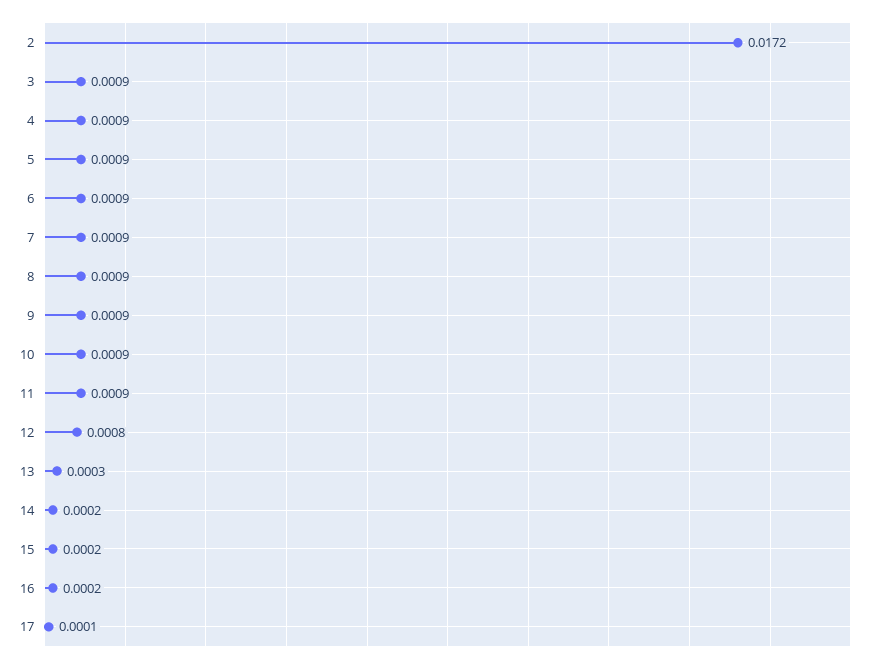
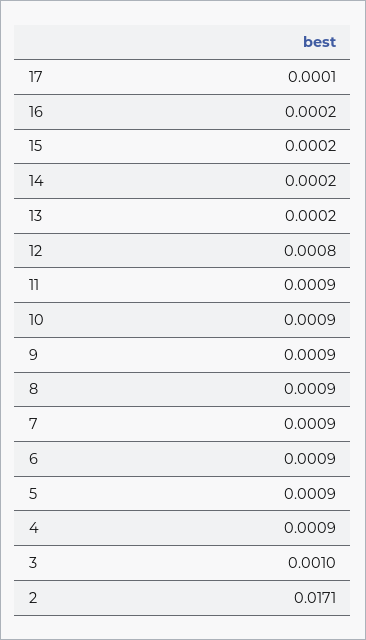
2: 0.0172 -> 0.0171
3: 0.0009 -> 0.001
13: 0.0003 -> 0.0002

